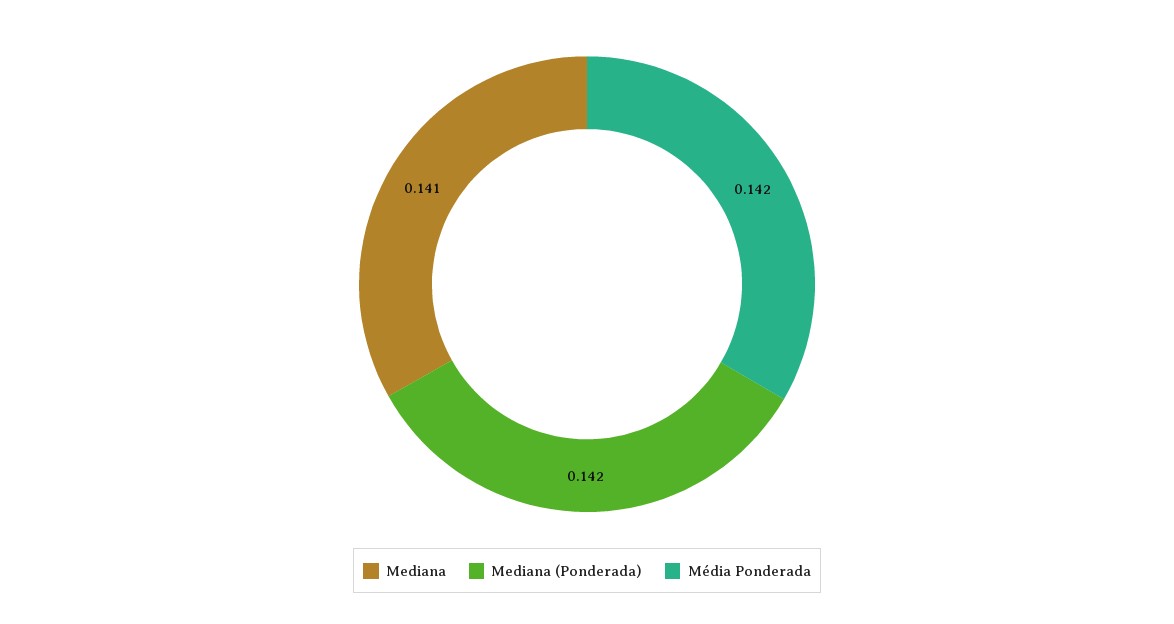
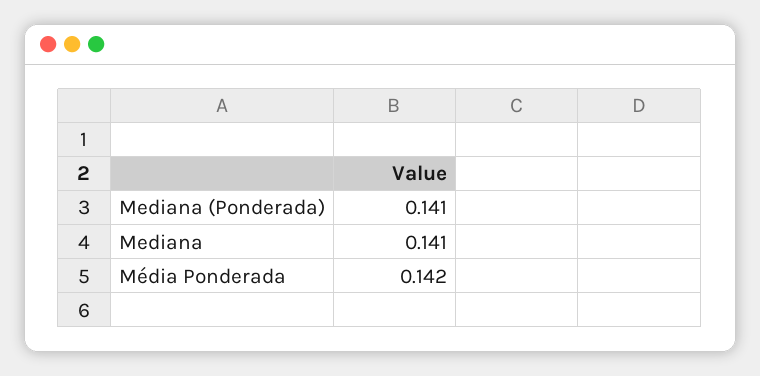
Mediana (Ponderada): 0.142 -> 0.141

